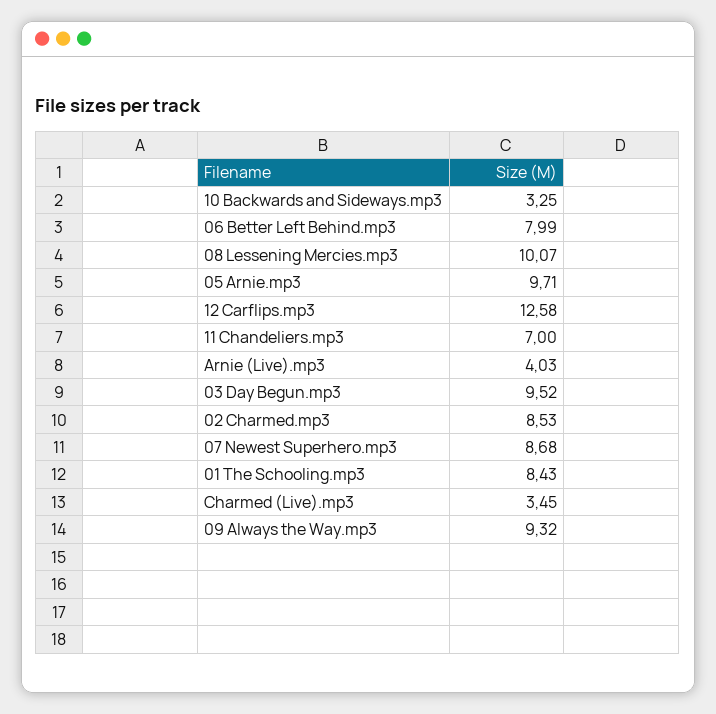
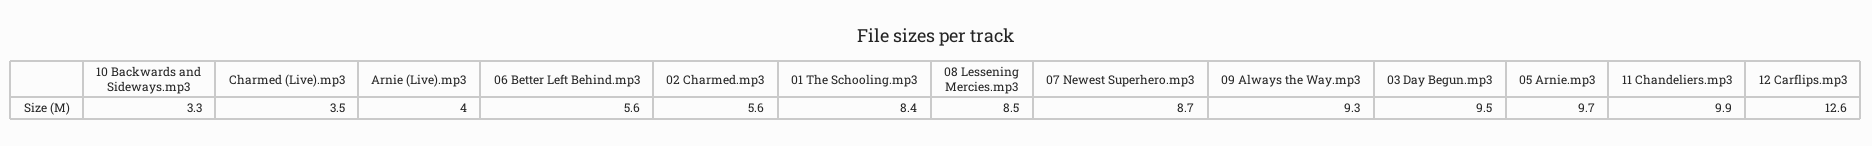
06 Better Left Behind.mp3: 7.99 -> 5.6
08 Lessening Mercies.mp3: 10.07 -> 8.5
11 Chandeliers.mp3: 7 -> 9.9
02 Charmed.mp3: 8.53 -> 5.6

